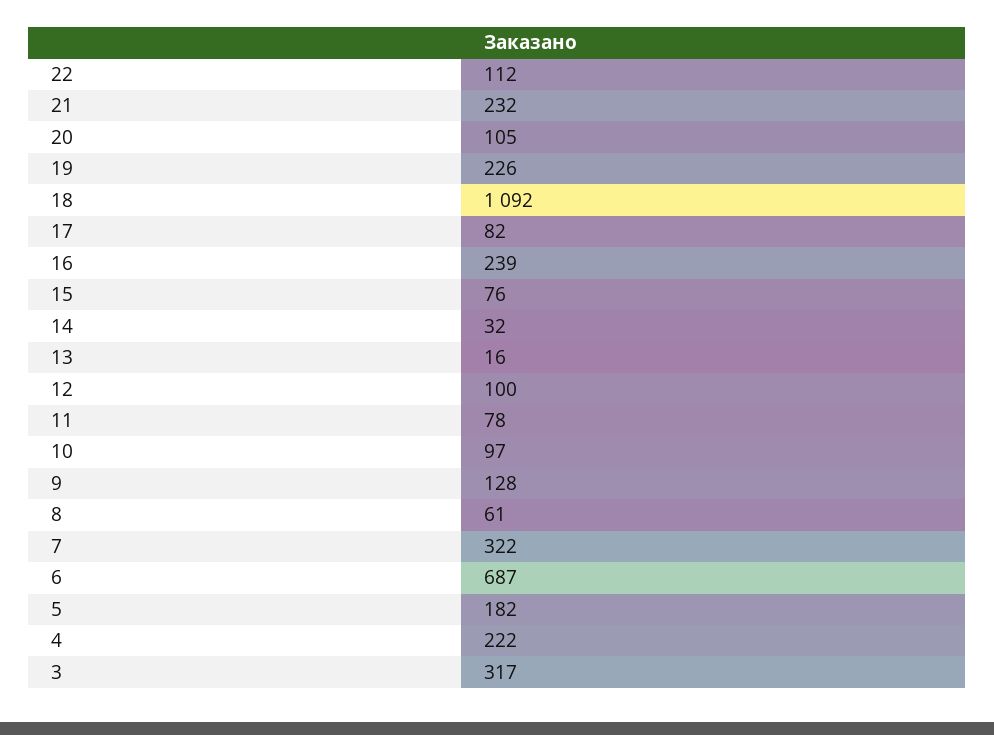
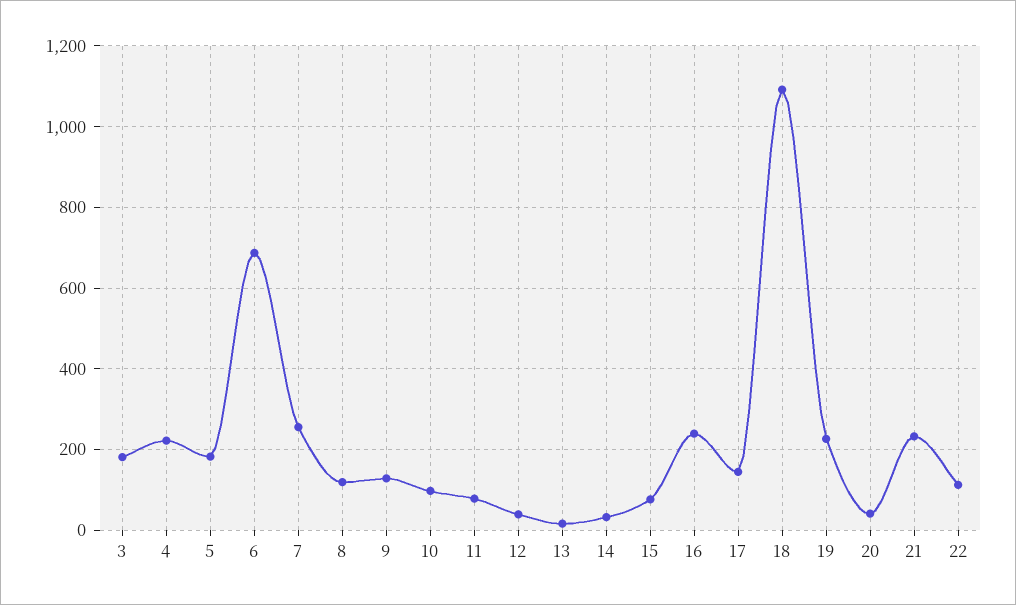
20: 105 -> 40
17: 82 -> 140
12: 100 -> 40
8: 61 -> 120
7: 322 -> 260
3: 317 -> 180

